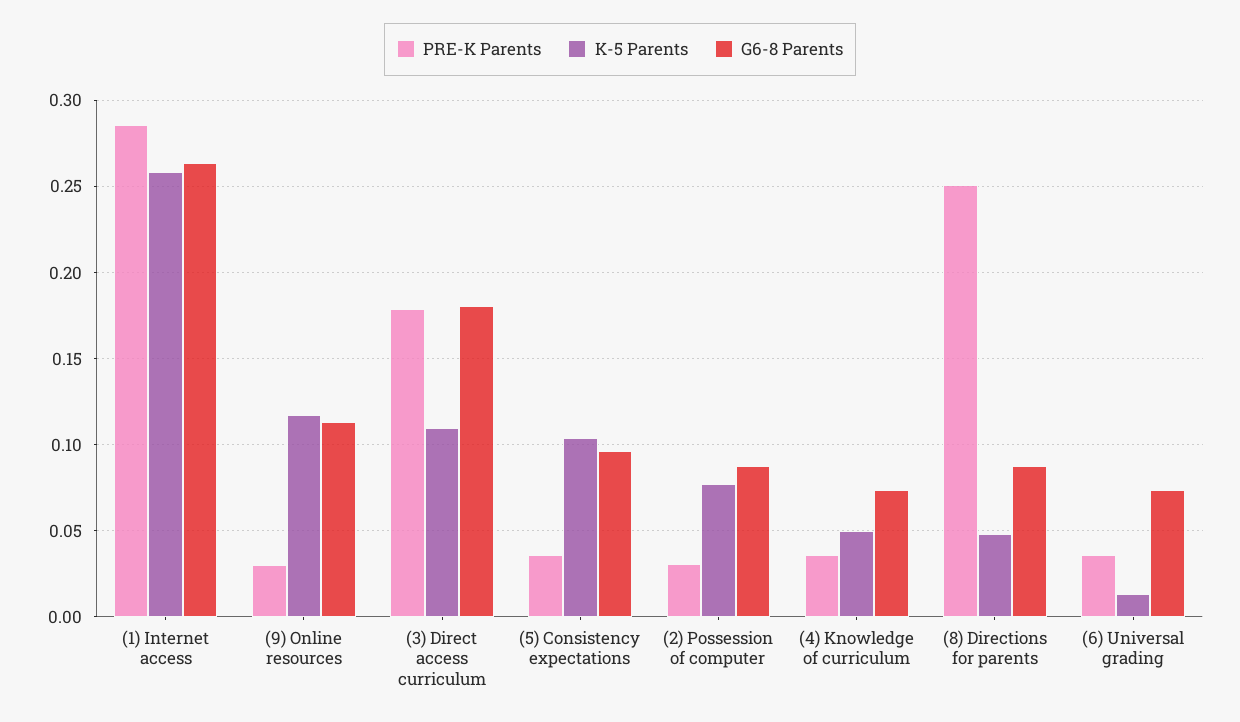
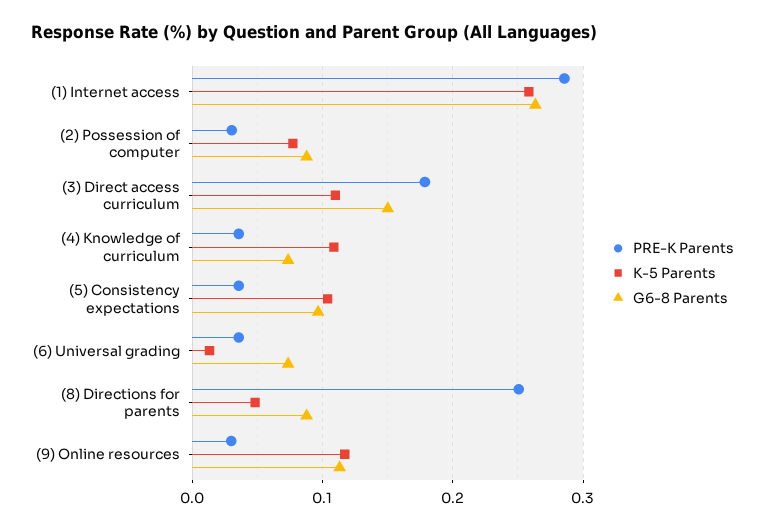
G6-8 Parents, (3) Direct access curriculum: 0.18 -> 0.15
K-5 Parents, (4) Knowledge of curriculum: 0.05 -> 0.11

